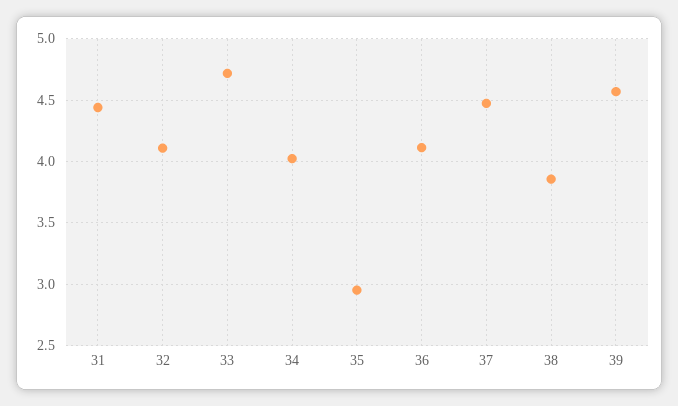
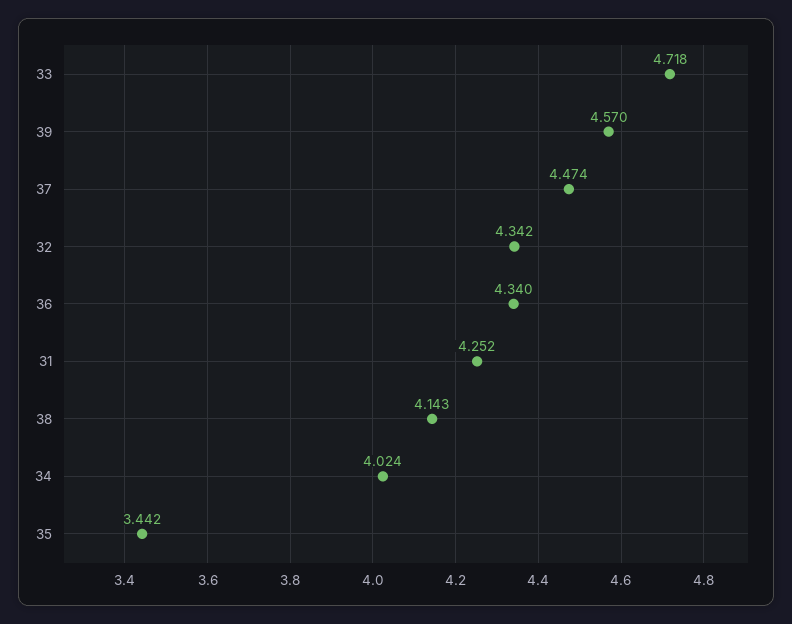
31: 4.45 -> 4.252
32: 4.1 -> 4.342
35: 2.95 -> 3.442
36: 4.1 -> 4.34
38: 3.85 -> 4.143

